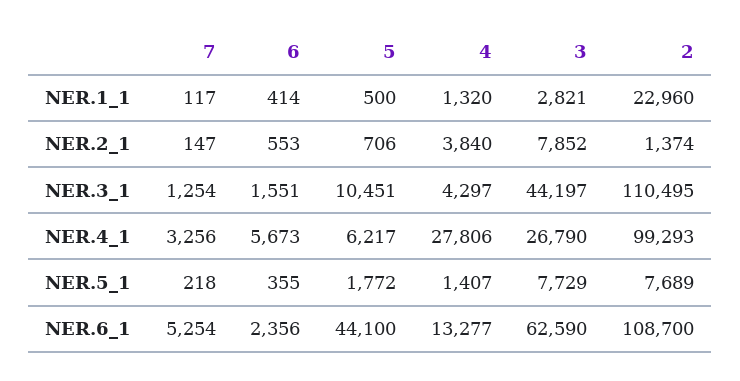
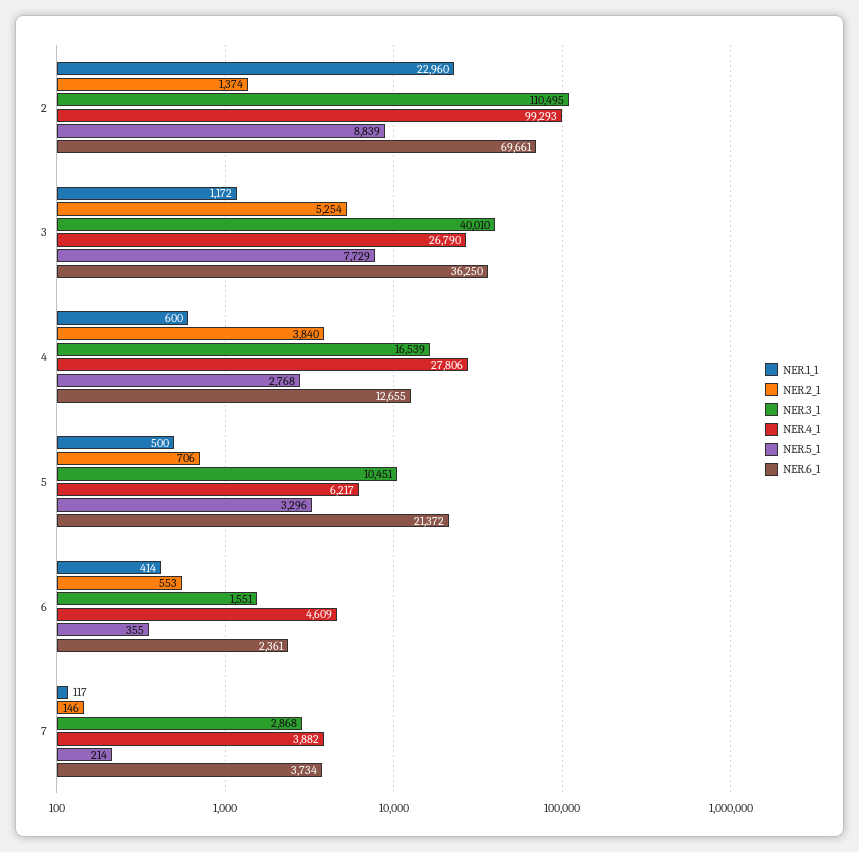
NER.1_1, 4: 1320 -> 600
NER.1_1, 3: 2821 -> 1172
NER.2_1, 7: 147 -> 146
NER.2_1, 3: 7852 -> 5254
NER.3_1, 7: 1254 -> 2868
NER.3_1, 4: 4297 -> 16539
NER.3_1, 3: 44197 -> 40010
NER.4_1, 7: 3256 -> 3882
NER.4_1, 6: 5673 -> 4609
NER.5_1, 7: 218 -> 214
NER.5_1, 5: 1772 -> 3296
NER.5_1, 4: 1407 -> 2768
NER.5_1, 2: 7689 -> 8839
NER.6_1, 7: 5254 -> 3734
NER.6_1, 6: 2356 -> 2361
NER.6_1, 5: 44100 -> 21372
NER.6_1, 4: 13277 -> 12655
NER.6_1, 3: 62590 -> 36250
NER.6_1, 2: 108700 -> 69661

